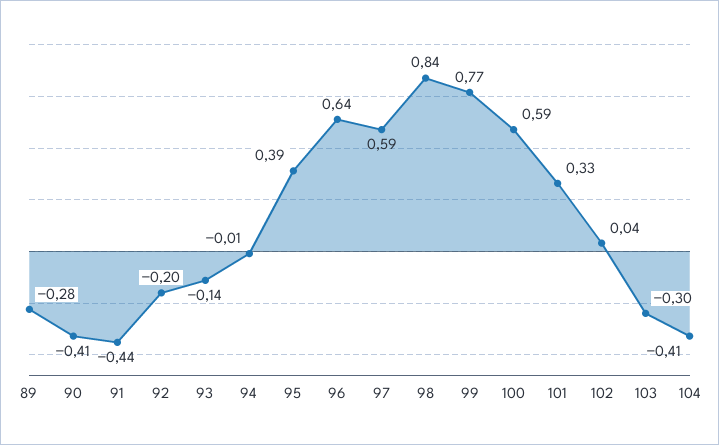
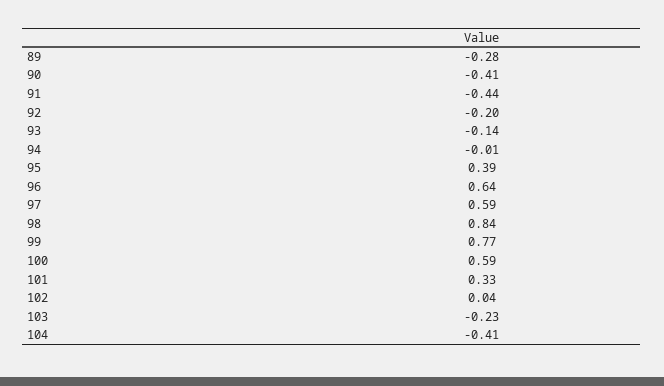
103: -0.3 -> -0.23

